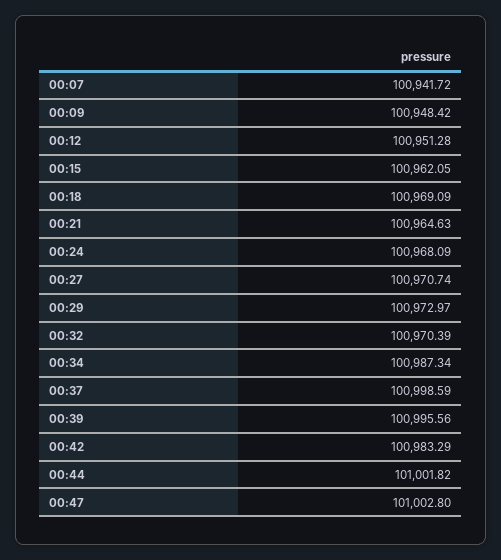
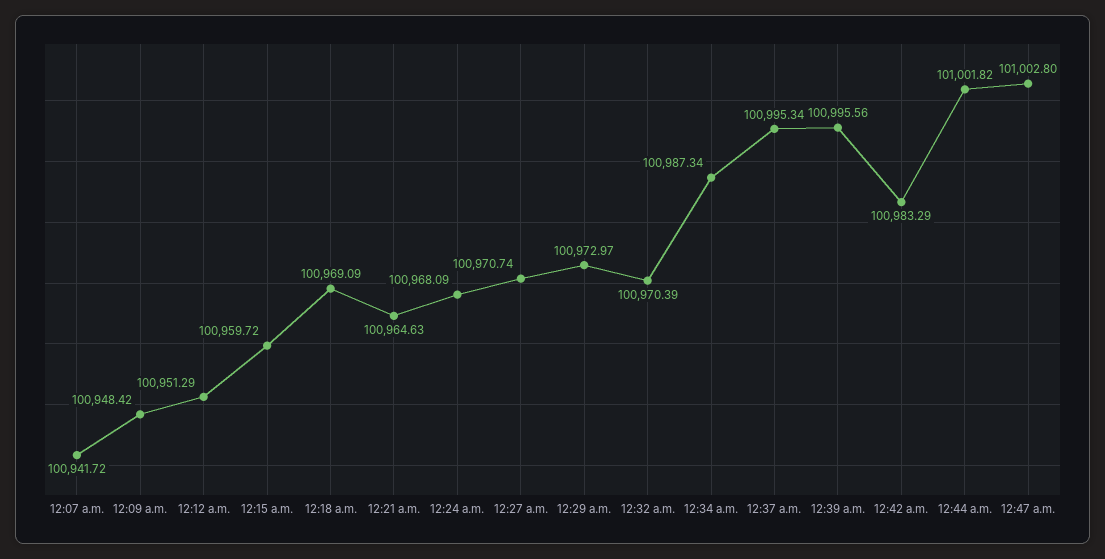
00:12: 100951.28 -> 100951.29
00:15: 100962.05 -> 100959.72
00:37: 100998.59 -> 100995.34

